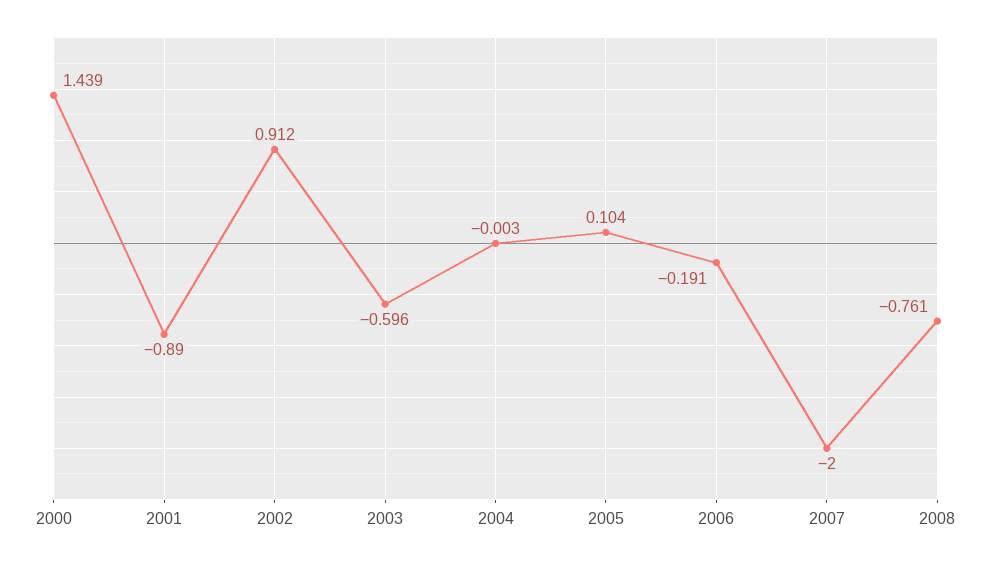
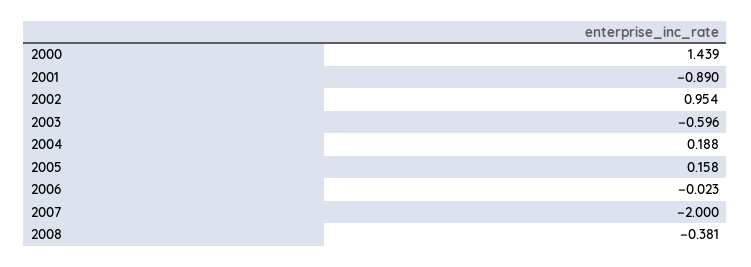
2002: 0.912 -> 0.954
2004: -0.003 -> 0.188
2005: 0.104 -> 0.158
2006: -0.191 -> -0.023
2008: -0.761 -> -0.381

